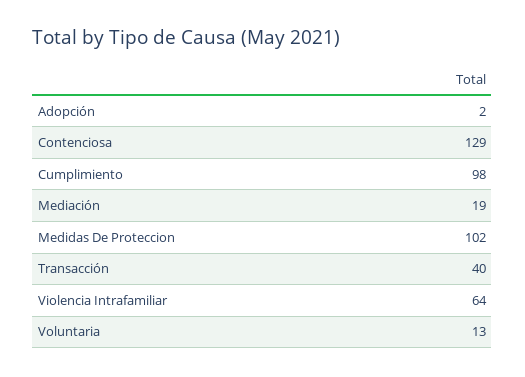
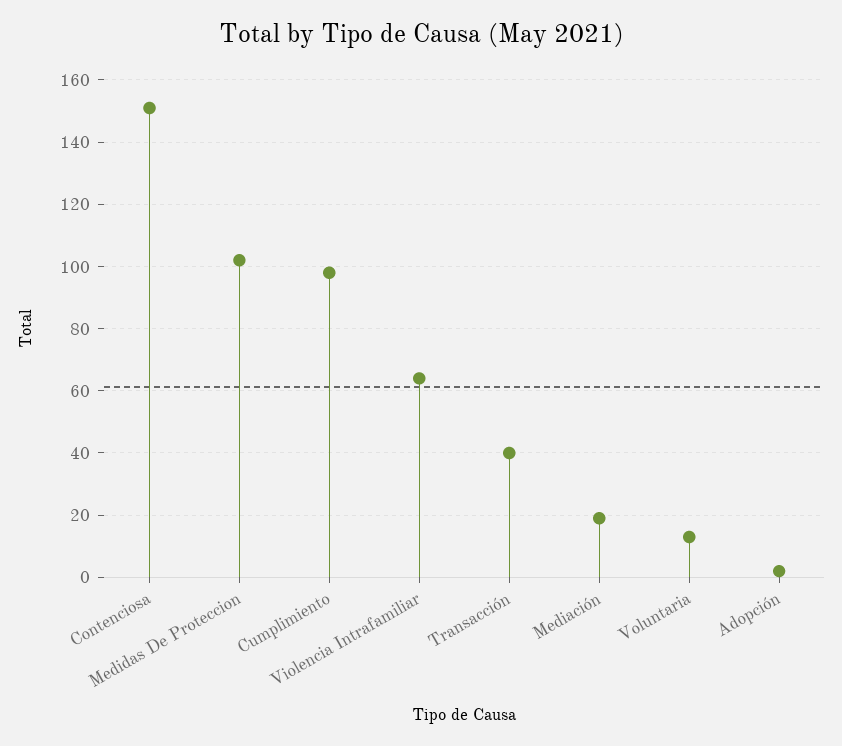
Contenciosa: 129 -> 150

